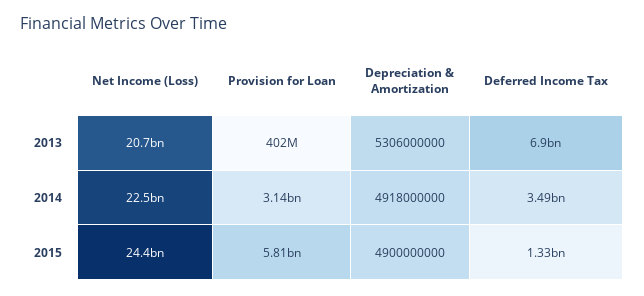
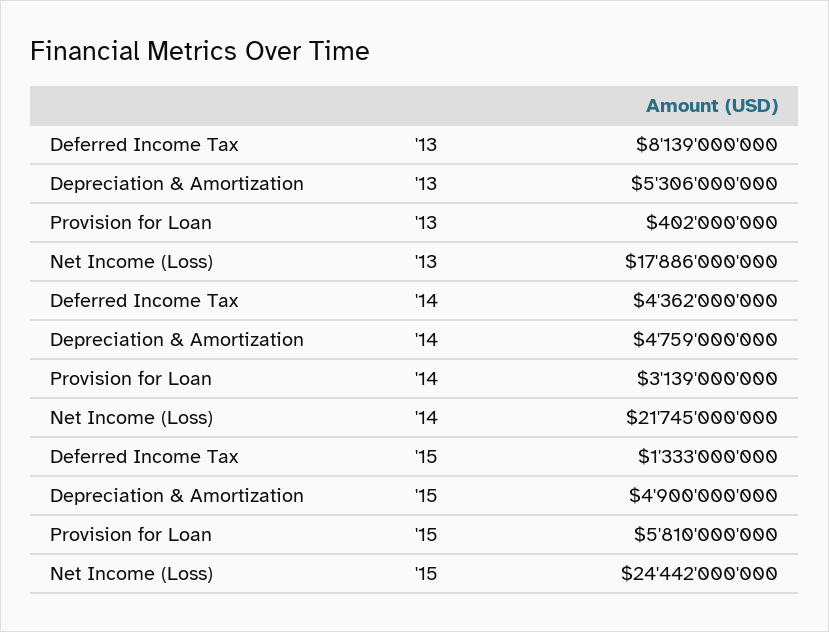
Net Income (Loss), 2013: 20700000000 -> 17886000000
Deferred Income Tax, 2013: 6900000000 -> 8139000000
Net Income (Loss), 2014: 22500000000 -> 21745000000
Depreciation & Amortization, 2014: 4918000000 -> 4759000000
Deferred Income Tax, 2014: 3490000000 -> 4362000000

